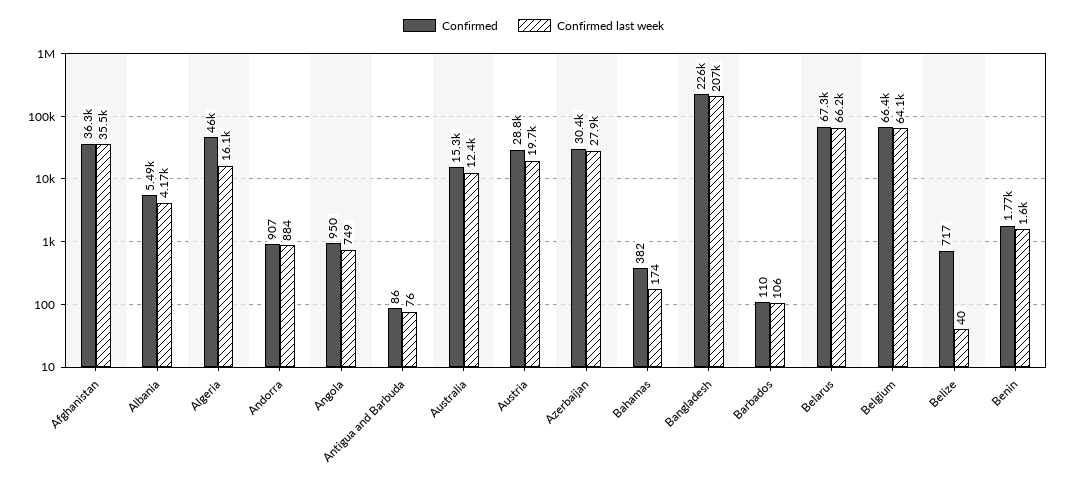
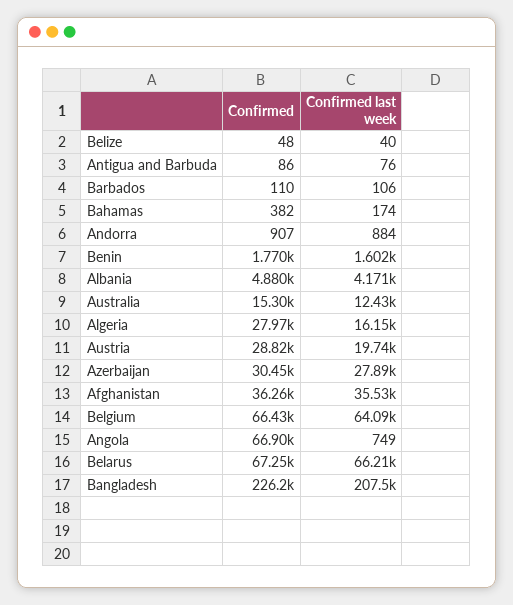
Confirmed, Albania: 5490 -> 4880
Confirmed, Algeria: 46000 -> 27970
Confirmed, Angola: 950 -> 66900
Confirmed, Belize: 717 -> 48

